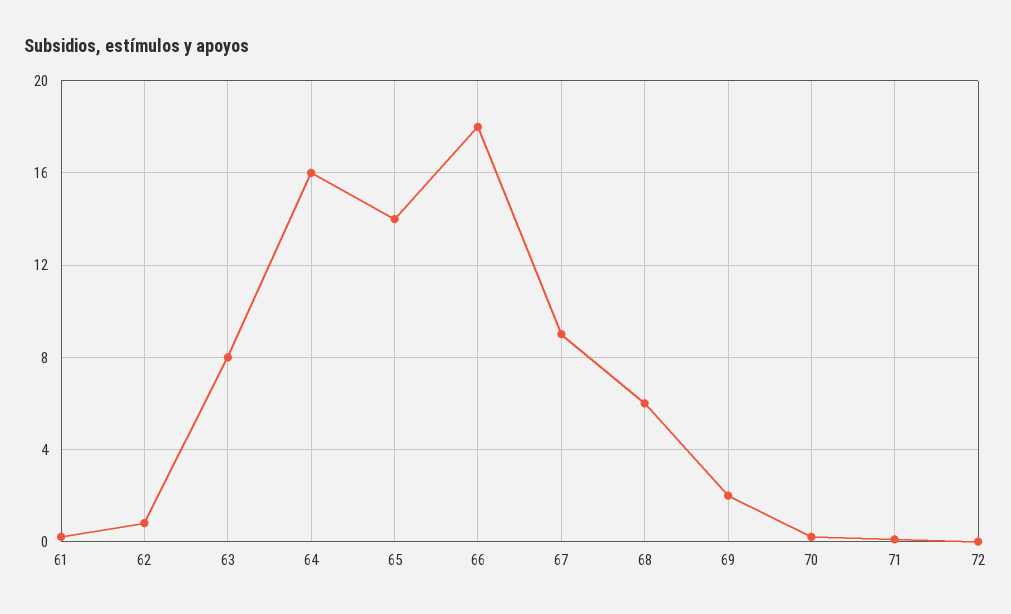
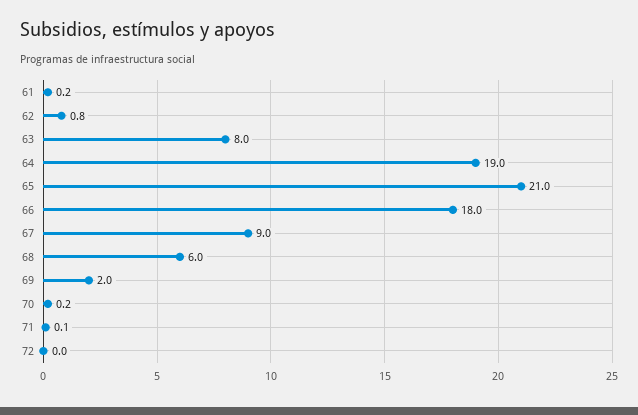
64: 16 -> 19
65: 14 -> 21

